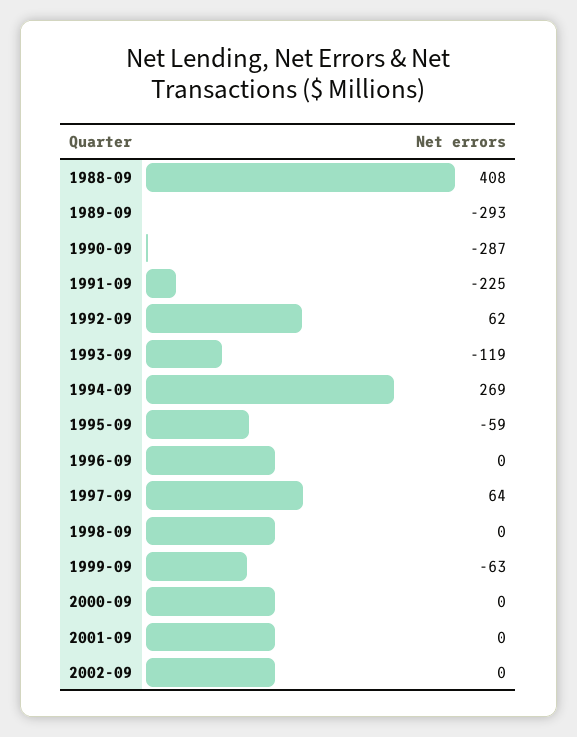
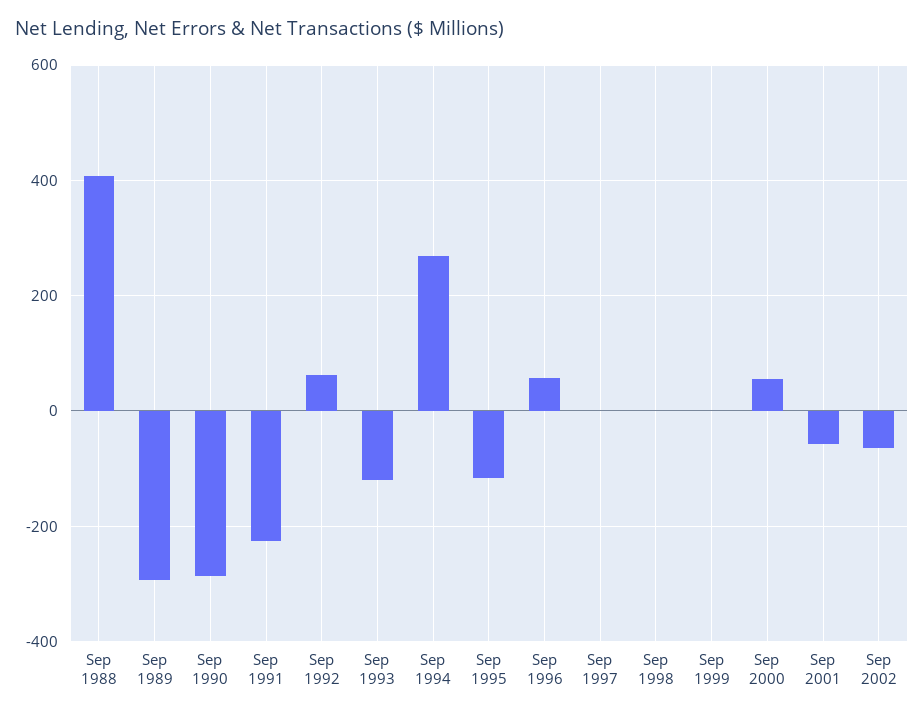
1995-09: -59 -> -120
1996-09: 0 -> 60
1997-09: 64 -> 0
1999-09: -63 -> 0
2000-09: 0 -> 60
2001-09: 0 -> -60
2002-09: 0 -> -60

